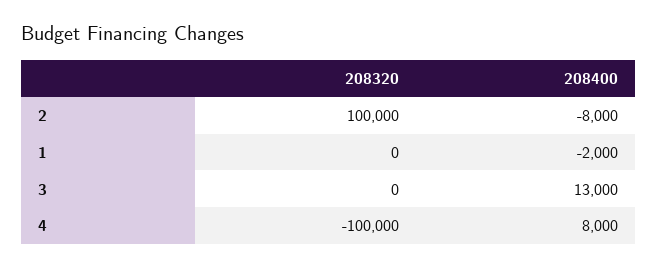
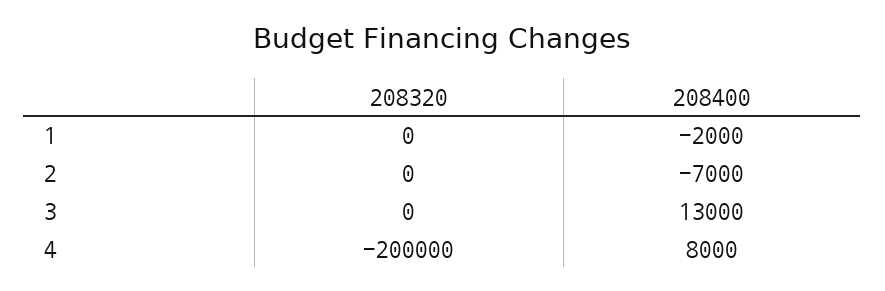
208320, 2: 100000 -> 0
208400, 2: -8000 -> -7000
208320, 4: -100000 -> -200000

